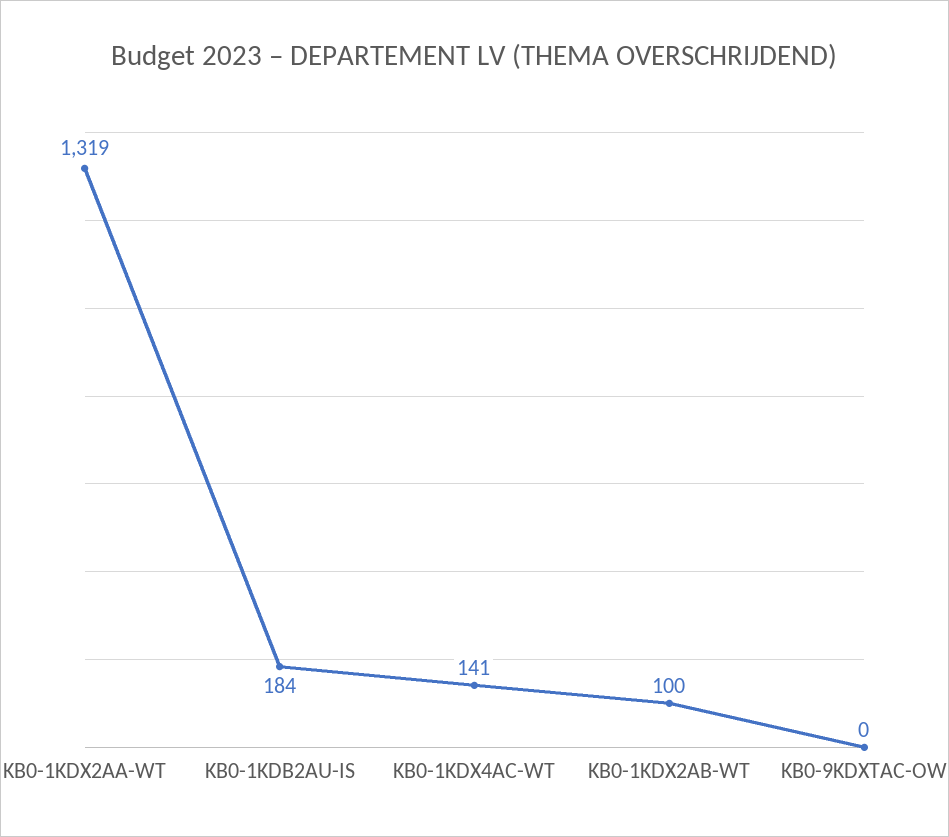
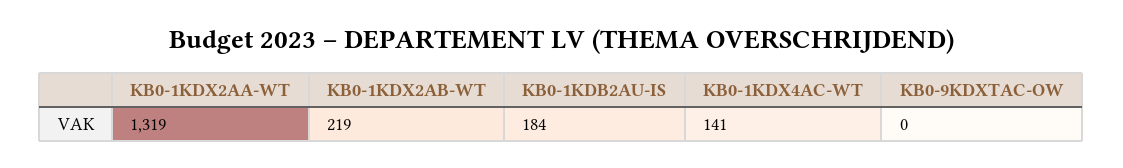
KB0-1KDX2AB-WT: 100 -> 219

